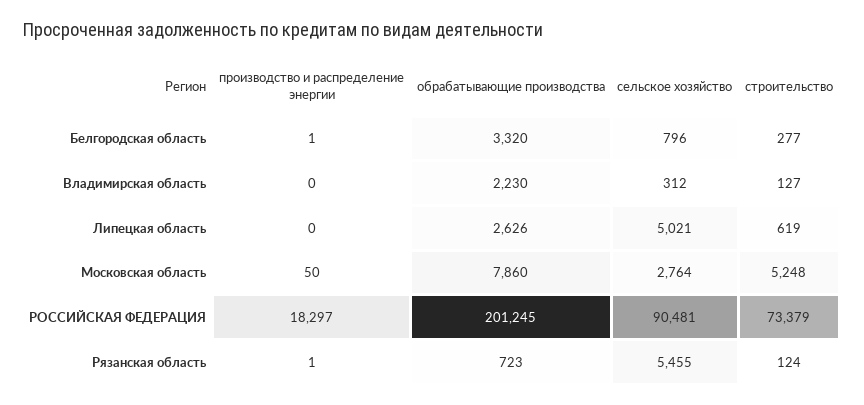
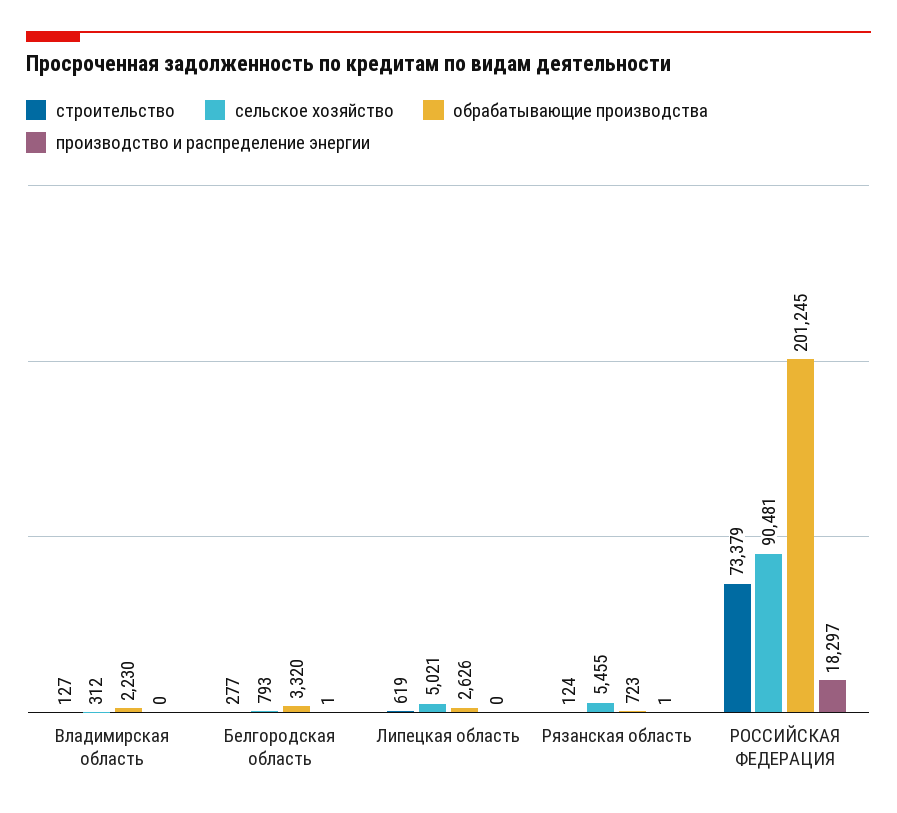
сельское хозяйство, Белгородская область: 796 -> 793
производство и распределение энергии, Московская область: 50 -> none
обрабатывающие производства, Московская область: 7860 -> none
сельское хозяйство, Московская область: 2764 -> none
строительство, Московская область: 5248 -> none

